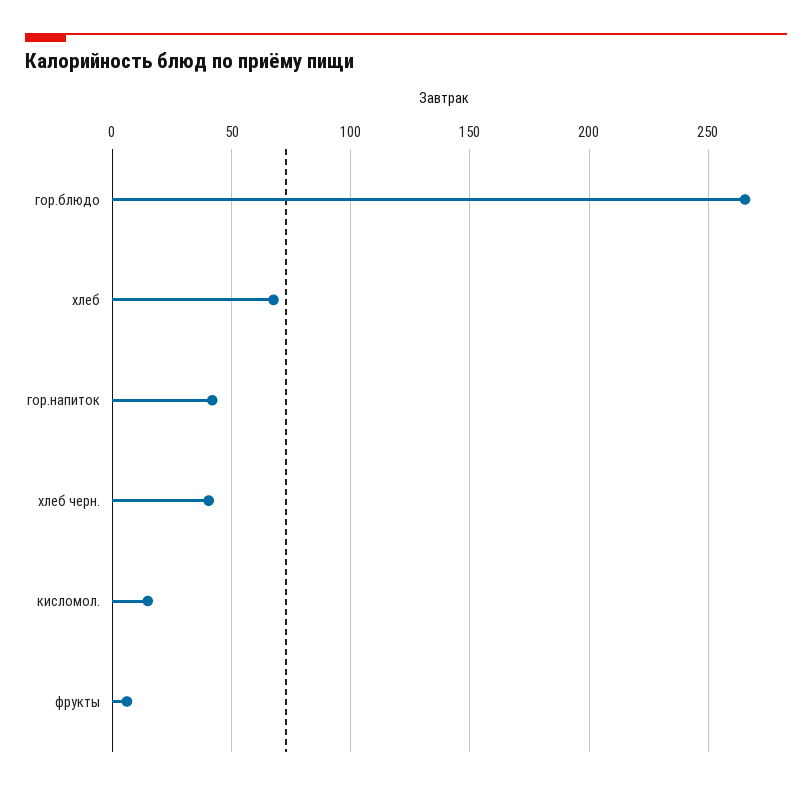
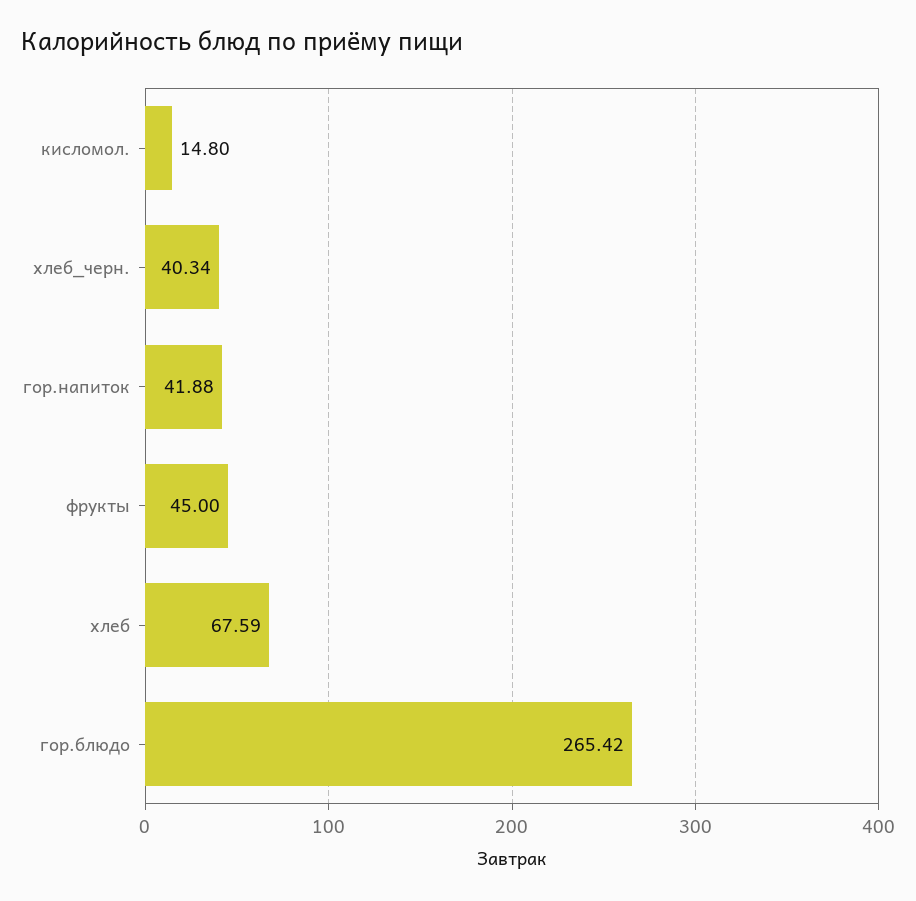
фрукты: 5 -> 45

